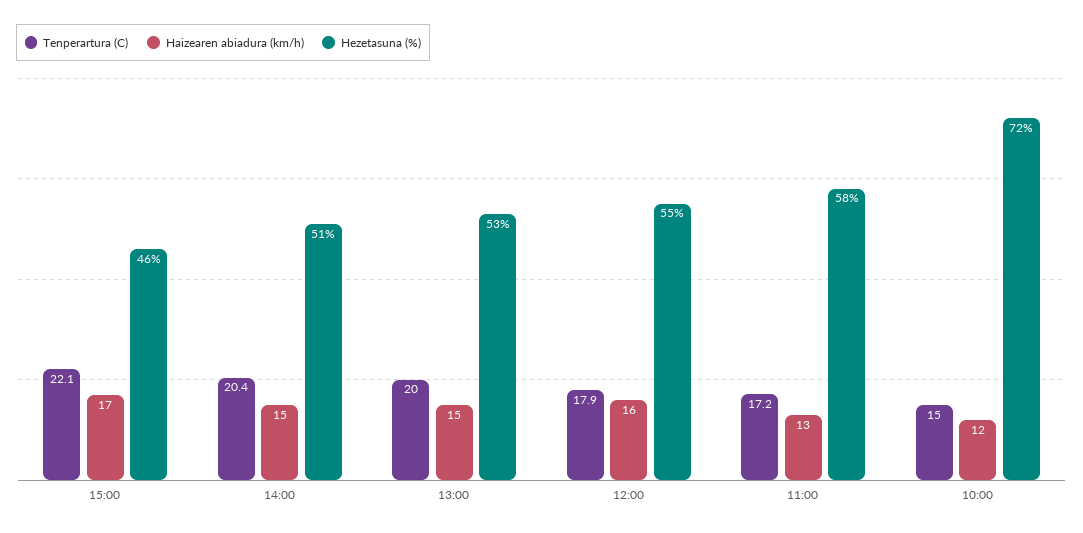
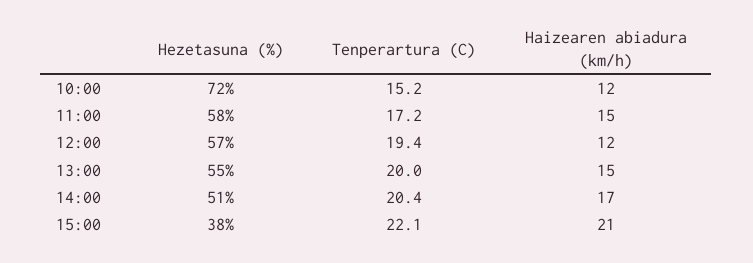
Haizearen abiadura (km/h), 15:00: 17 -> 21
Hezetasuna (%), 15:00: 46 -> 38
Haizearen abiadura (km/h), 14:00: 15 -> 17
Hezetasuna (%), 13:00: 53 -> 55
Tenperartura (C), 12:00: 17.9 -> 19.4
Haizearen abiadura (km/h), 12:00: 16 -> 12
Hezetasuna (%), 12:00: 55 -> 57
Haizearen abiadura (km/h), 11:00: 13 -> 15
Tenperartura (C), 10:00: 15 -> 15.2

